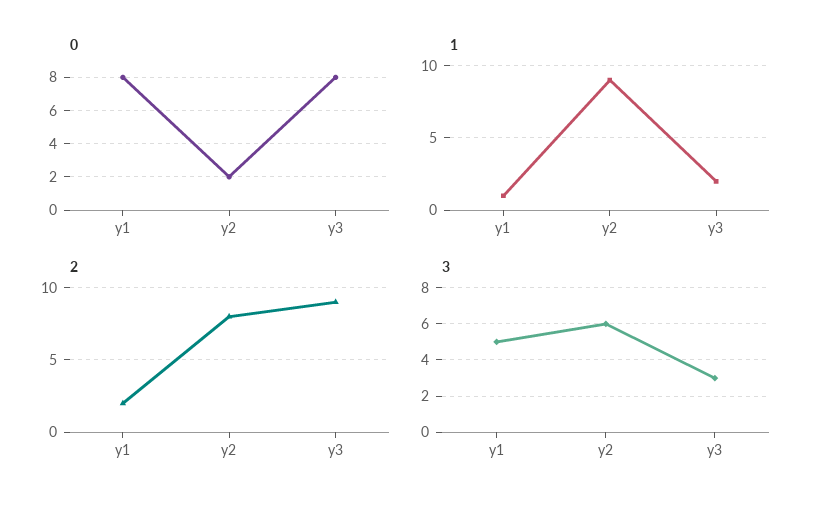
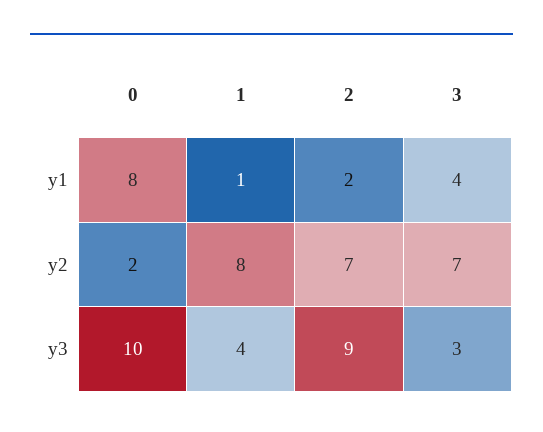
0, y3: 8 -> 10
1, y2: 9 -> 8
1, y3: 2 -> 4
2, y2: 8 -> 7
3, y1: 5 -> 4
3, y2: 6 -> 7

